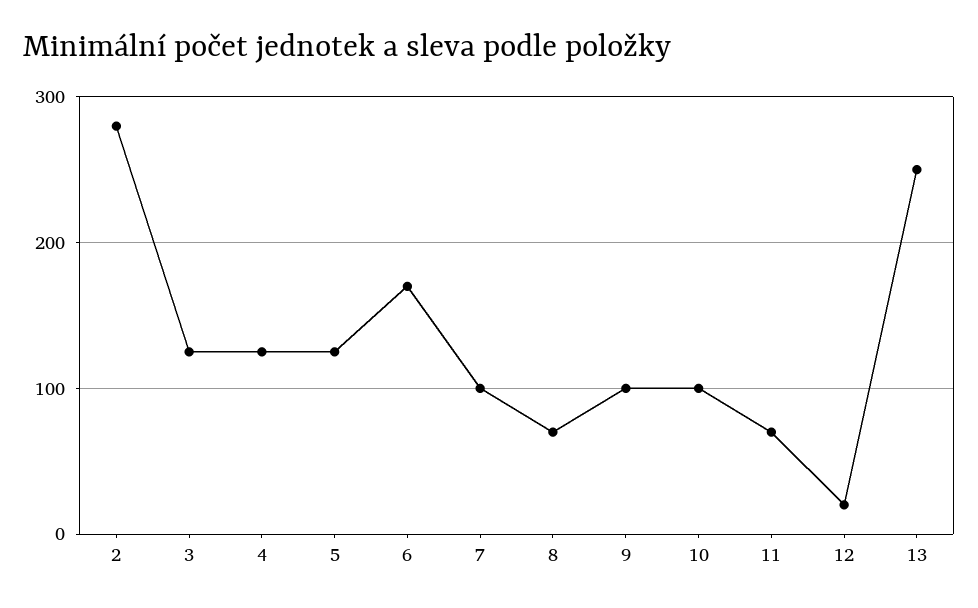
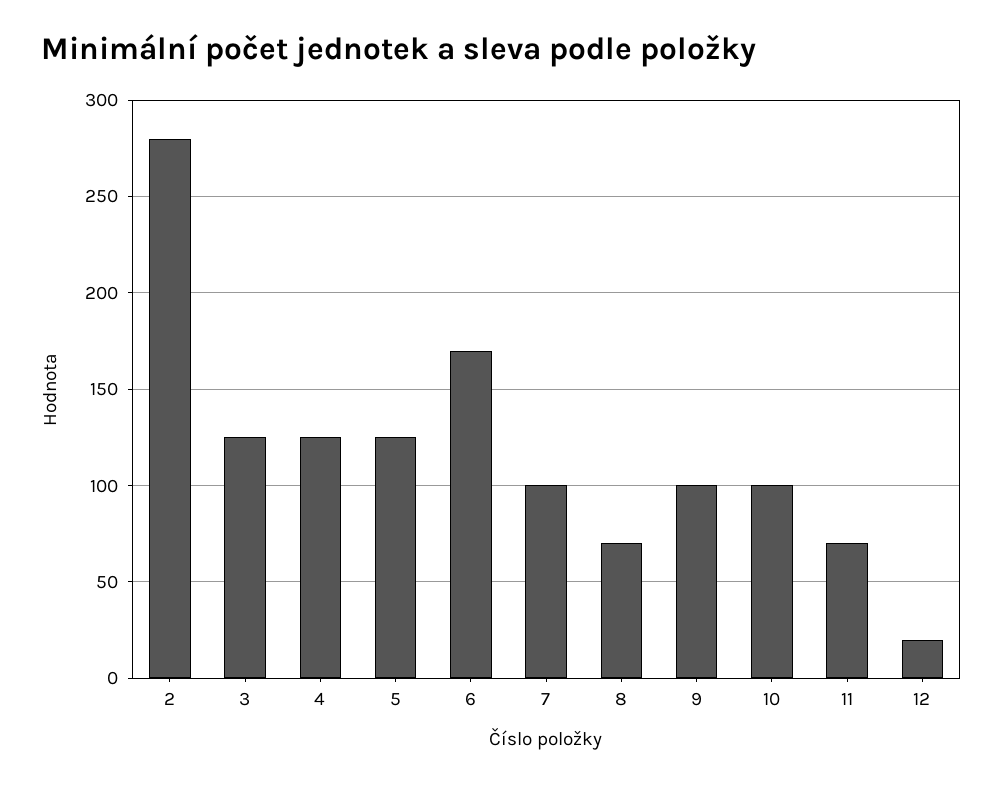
13: 250 -> none

